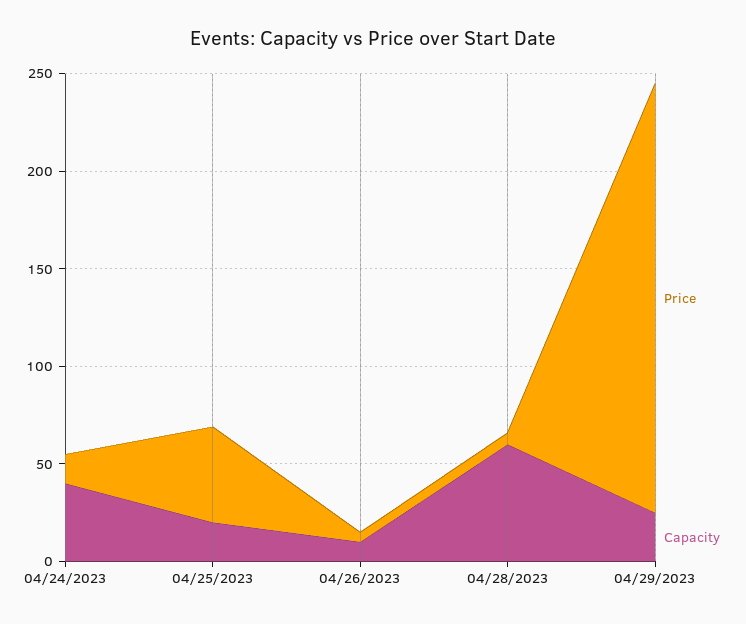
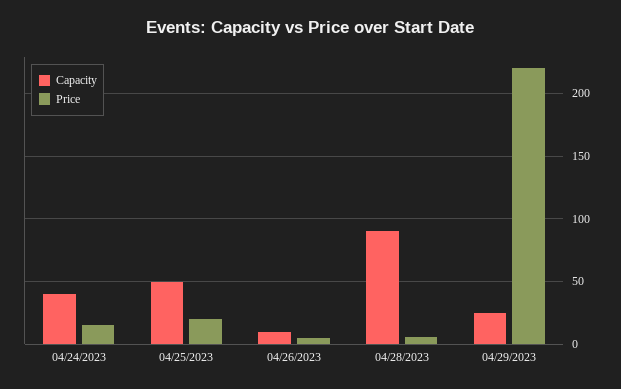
Price, 04/25/2023: 50 -> 20
Capacity, 04/25/2023: 20 -> 50
Capacity, 04/28/2023: 60 -> 90

